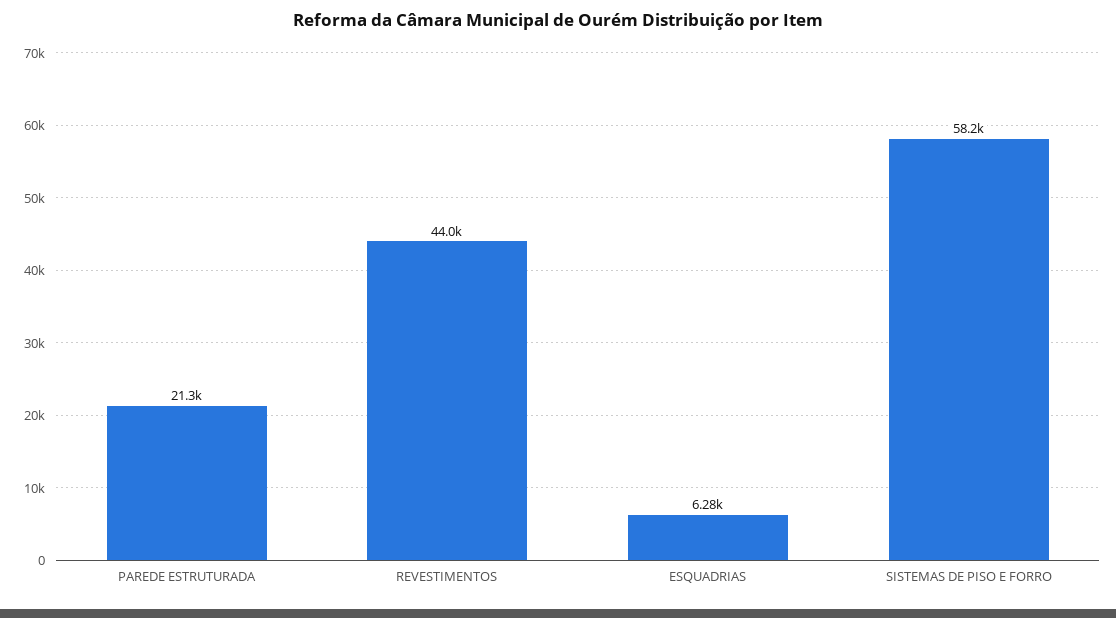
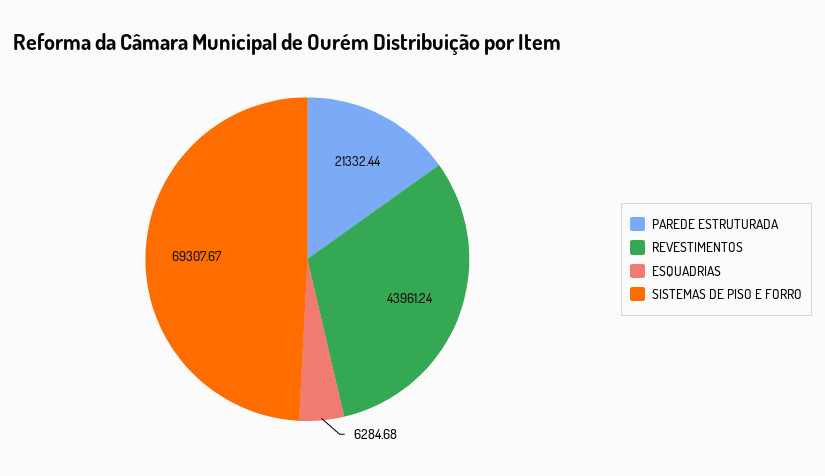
SISTEMAS DE PISO E FORRO: 58200 -> 69307.67

